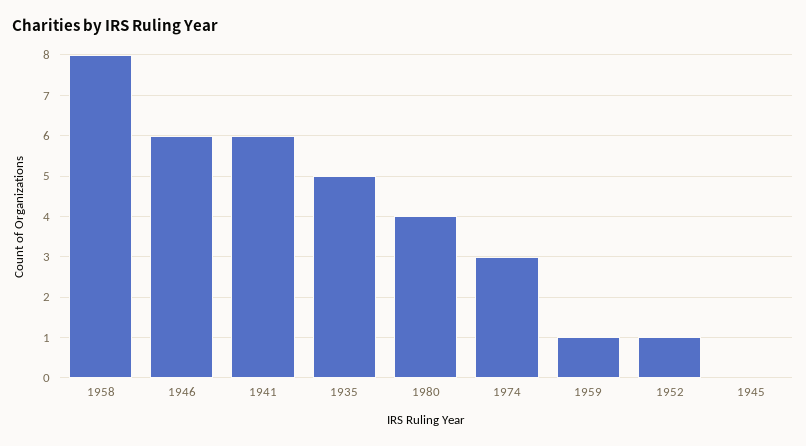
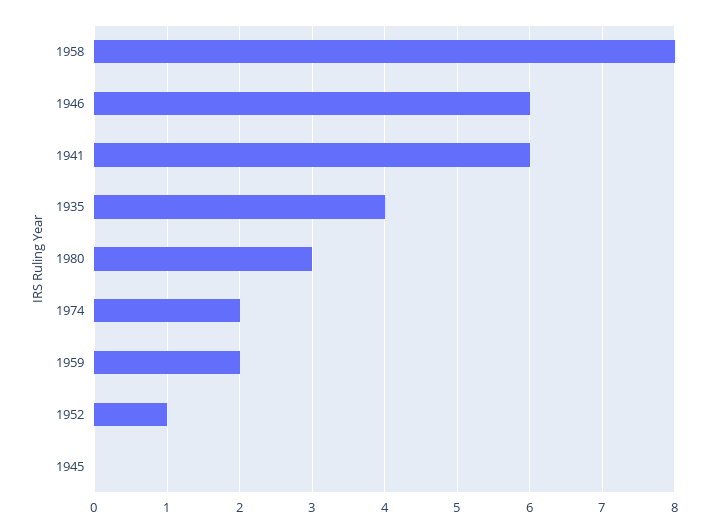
1935: 5 -> 4
1980: 4 -> 3
1974: 3 -> 2
1959: 1 -> 2

